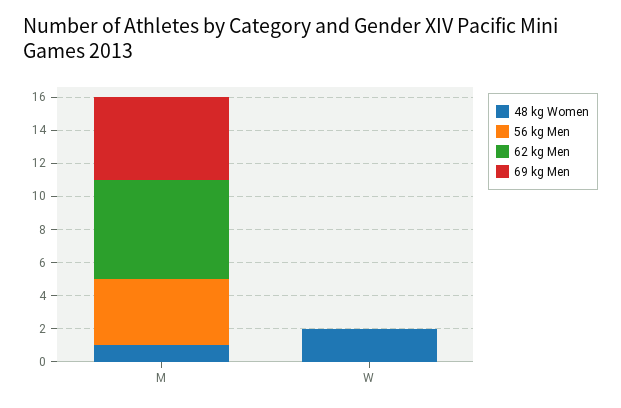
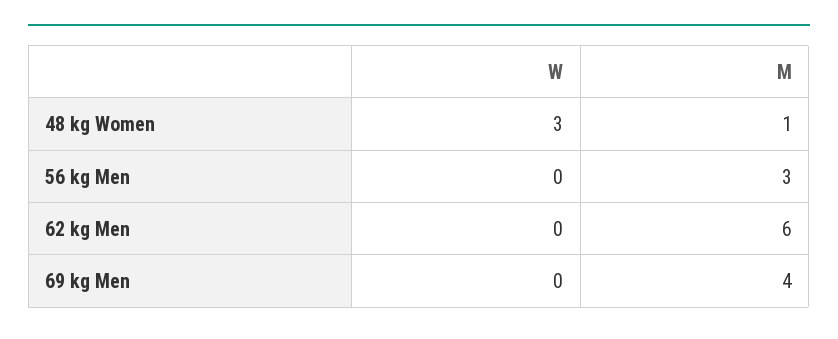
56 kg Men, M: 4 -> 3
69 kg Men, M: 5 -> 4
48 kg Women, W: 2 -> 3

